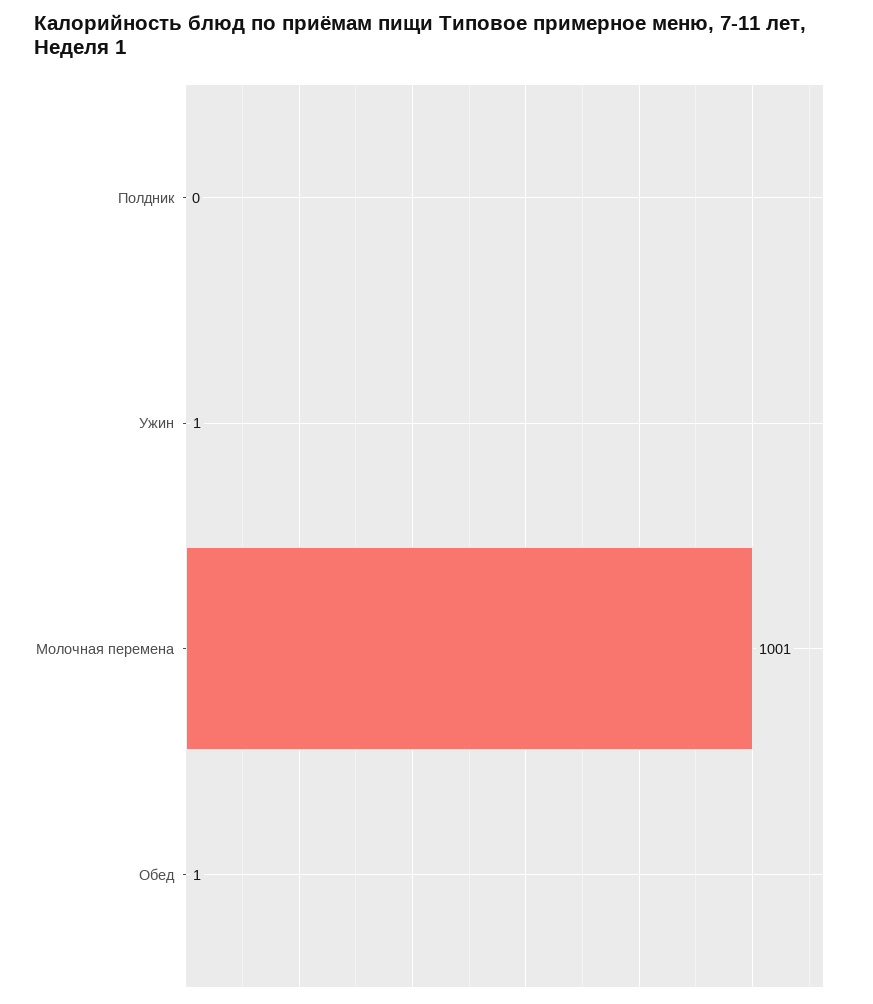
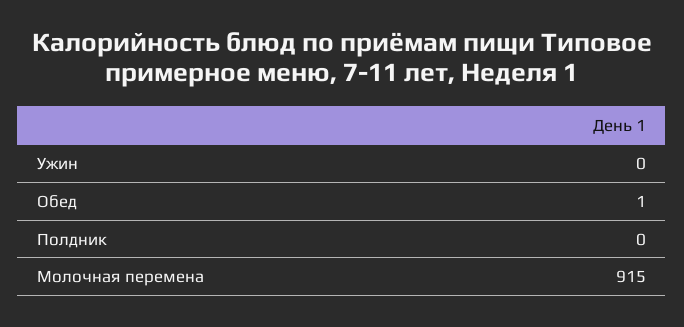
Ужин: 1 -> 0
Молочная перемена: 1001 -> 915

